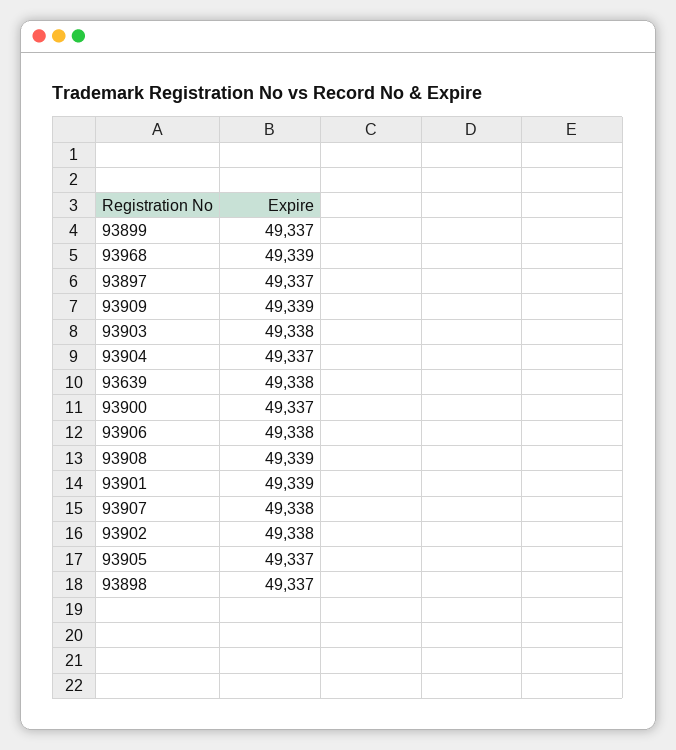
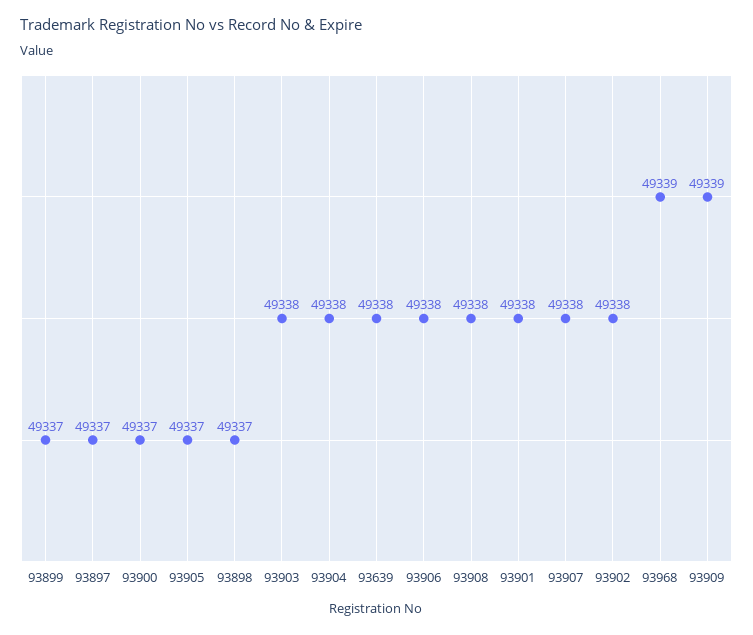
93904: 49337 -> 49338
93908: 49339 -> 49338
93901: 49339 -> 49338

